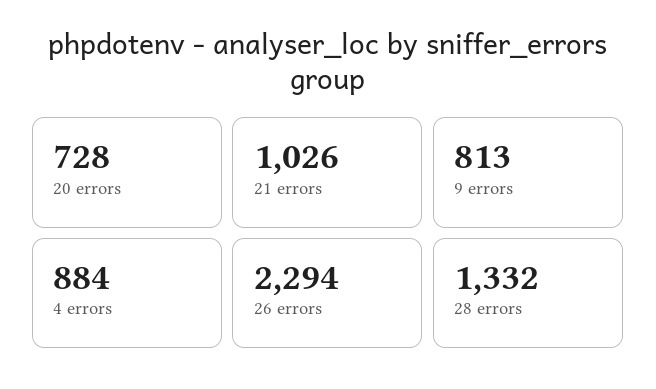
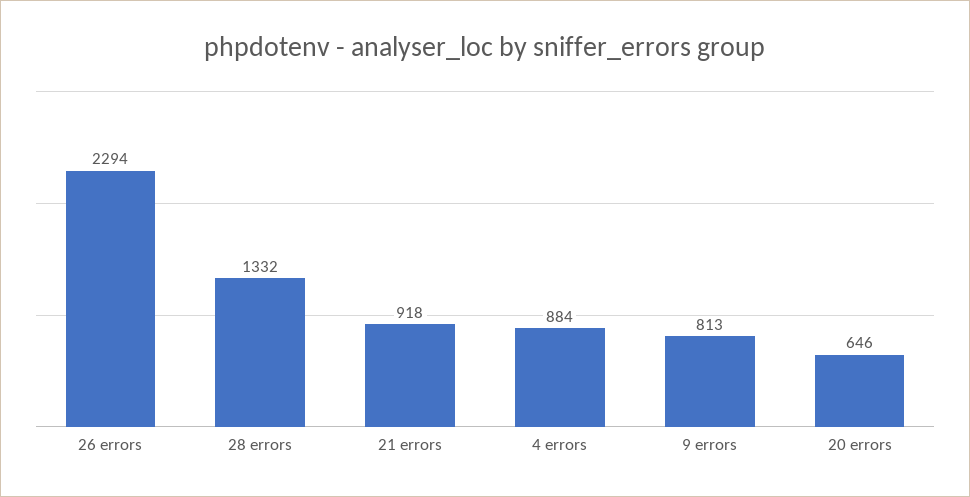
20 errors: 728 -> 646
21 errors: 1026 -> 918

